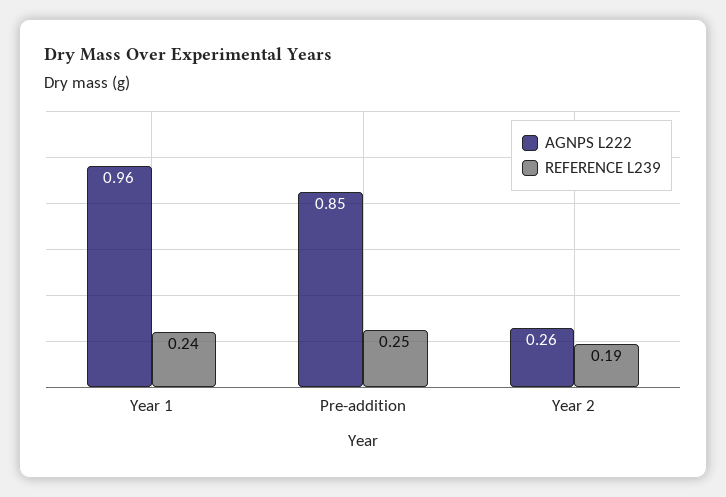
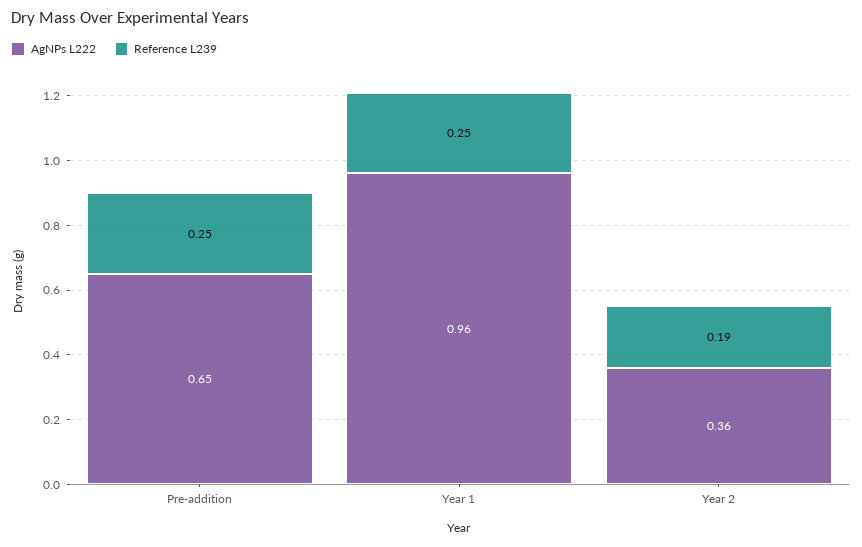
REFERENCE L239, Year 1: 0.24 -> 0.25
AGNPS L222, Pre-addition: 0.85 -> 0.65
AGNPS L222, Year 2: 0.26 -> 0.36

